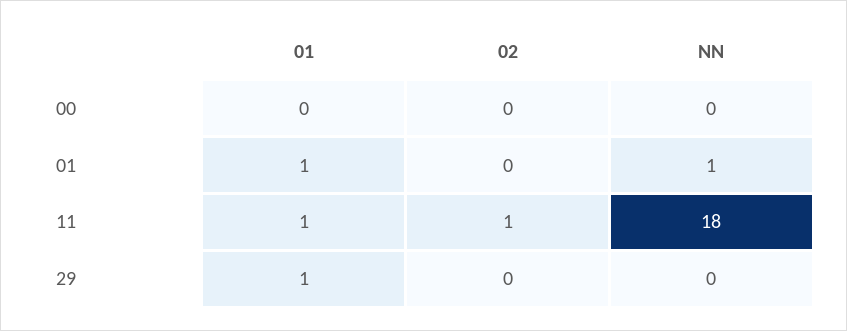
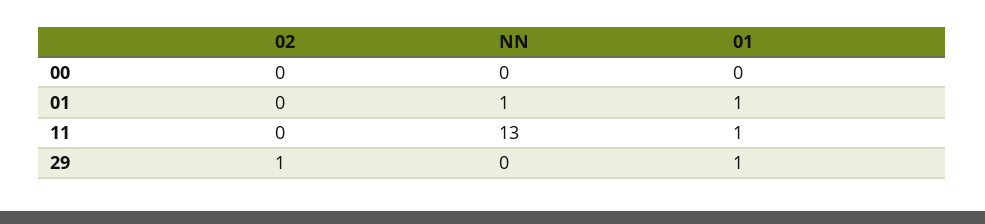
02, 11: 1 -> 0
NN, 11: 18 -> 13
02, 29: 0 -> 1

